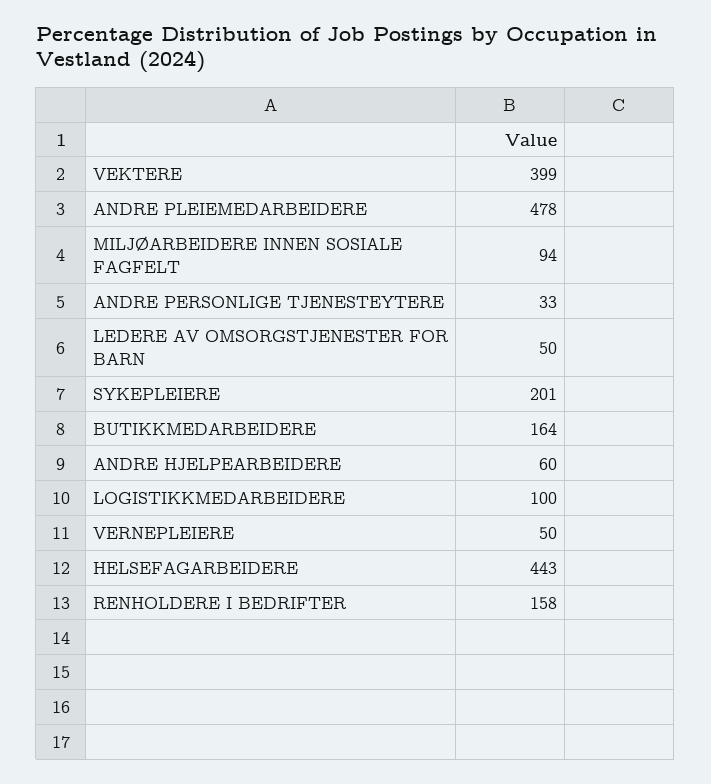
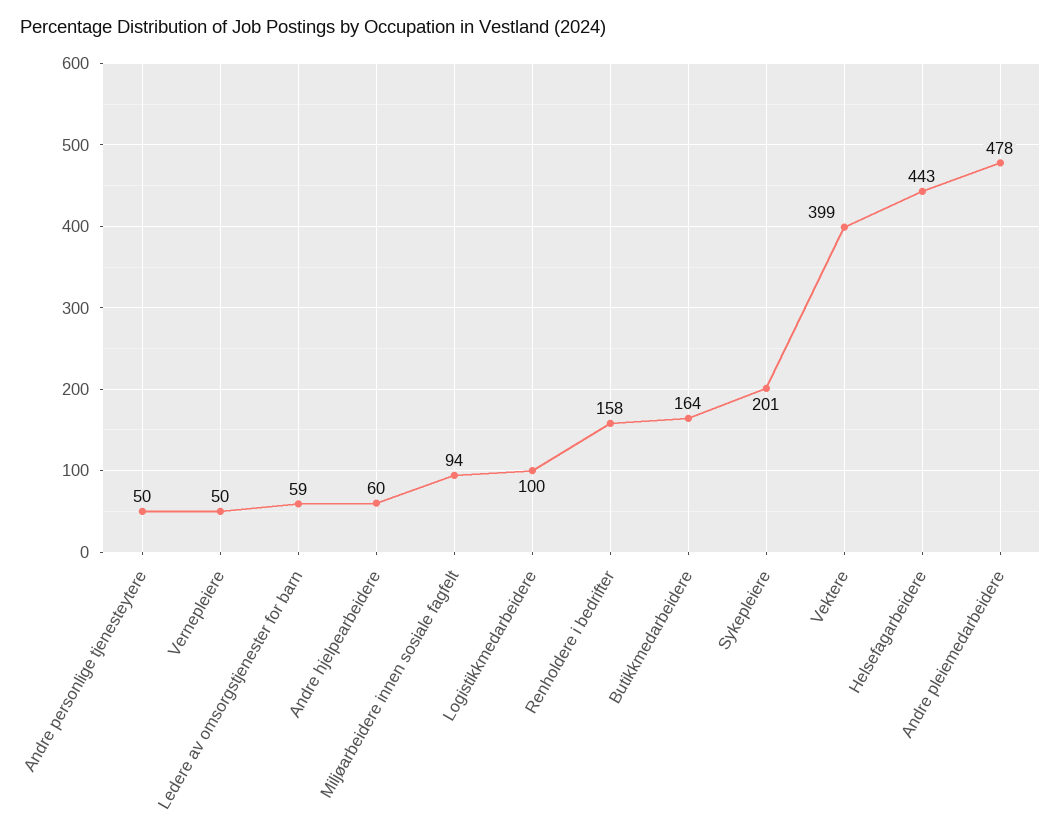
ANDRE PERSONLIGE TJENESTEYTERE: 33 -> 50
LEDERE AV OMSORGSTJENESTER FOR BARN: 50 -> 59

